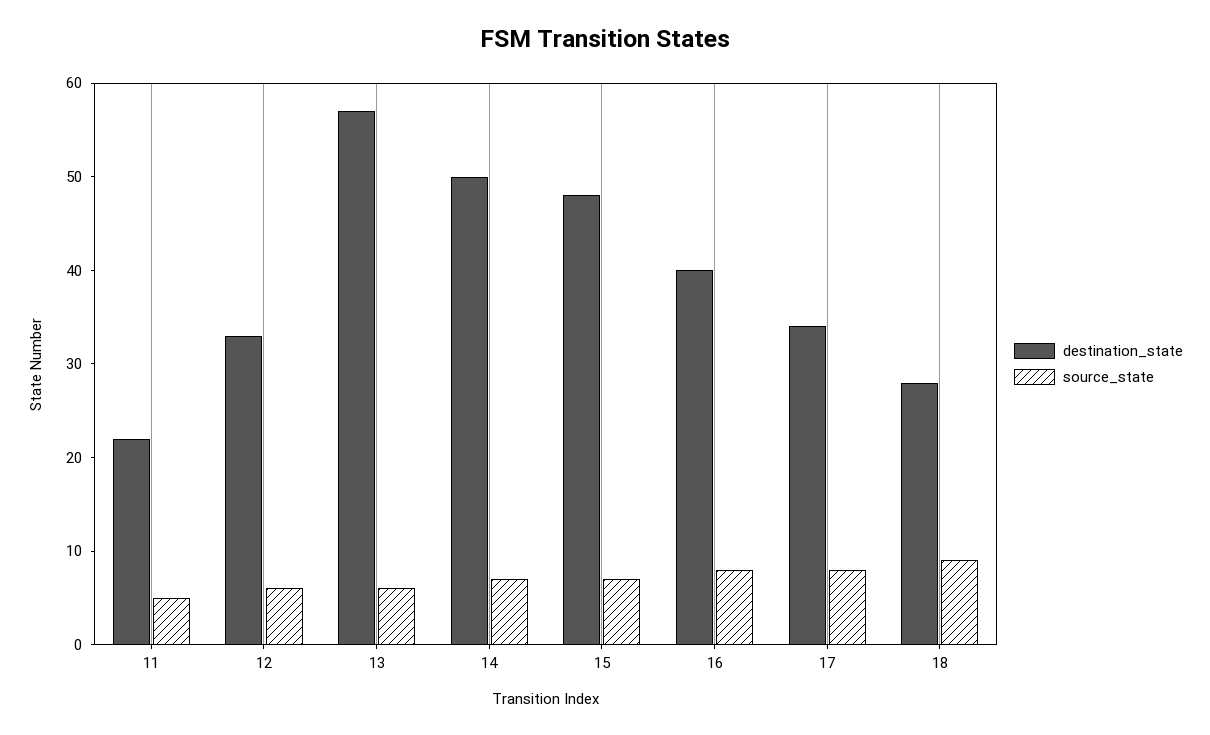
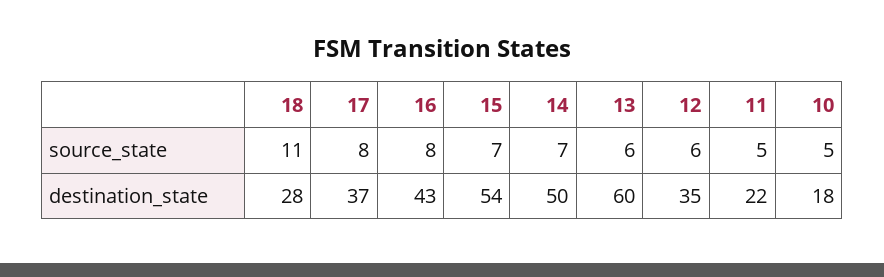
destination_state, 12: 33 -> 35
destination_state, 13: 57 -> 60
destination_state, 15: 48 -> 54
destination_state, 16: 40 -> 43
destination_state, 17: 34 -> 37
source_state, 18: 9 -> 11
source_state, 10: none -> 5
destination_state, 10: none -> 18

